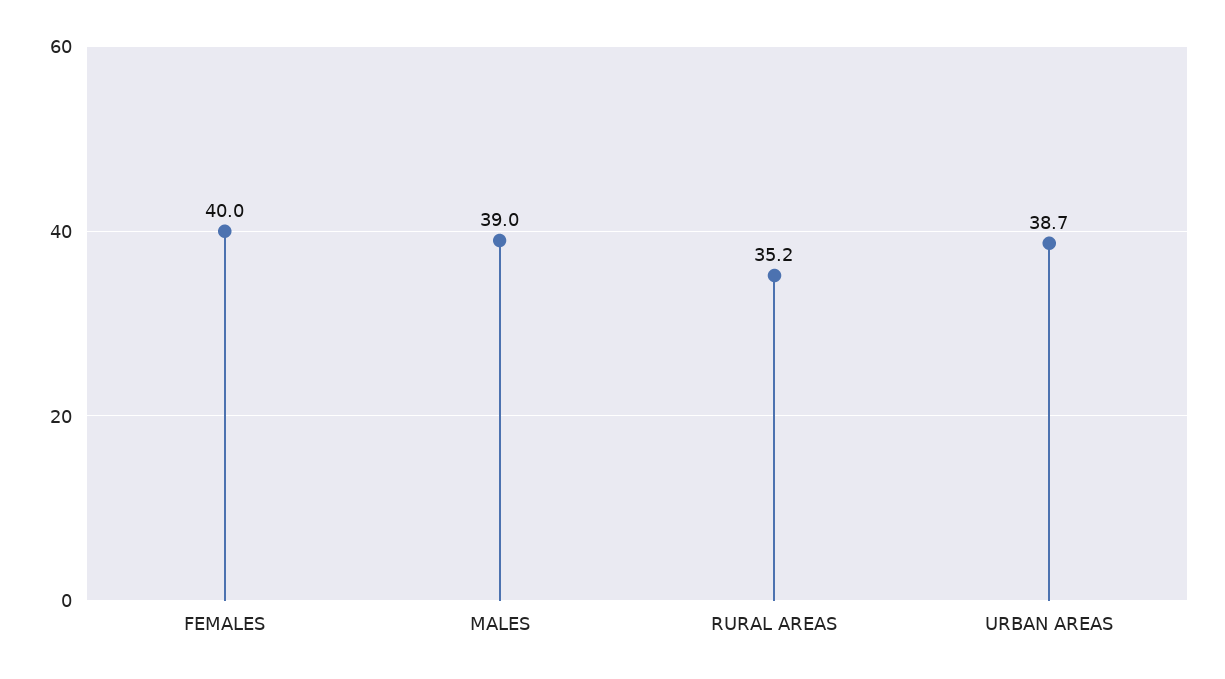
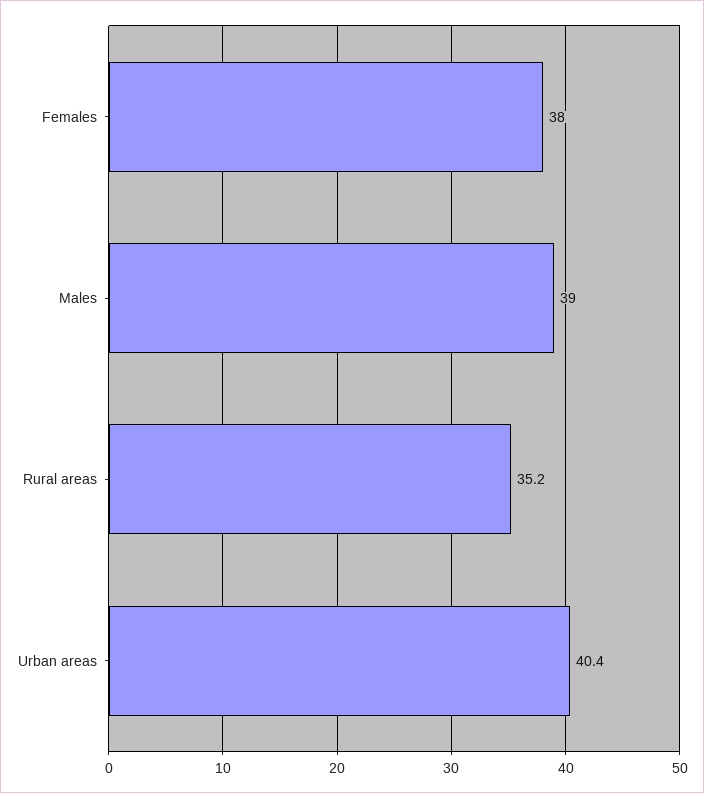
FEMALES: 40 -> 38
URBAN AREAS: 38.7 -> 40.4

